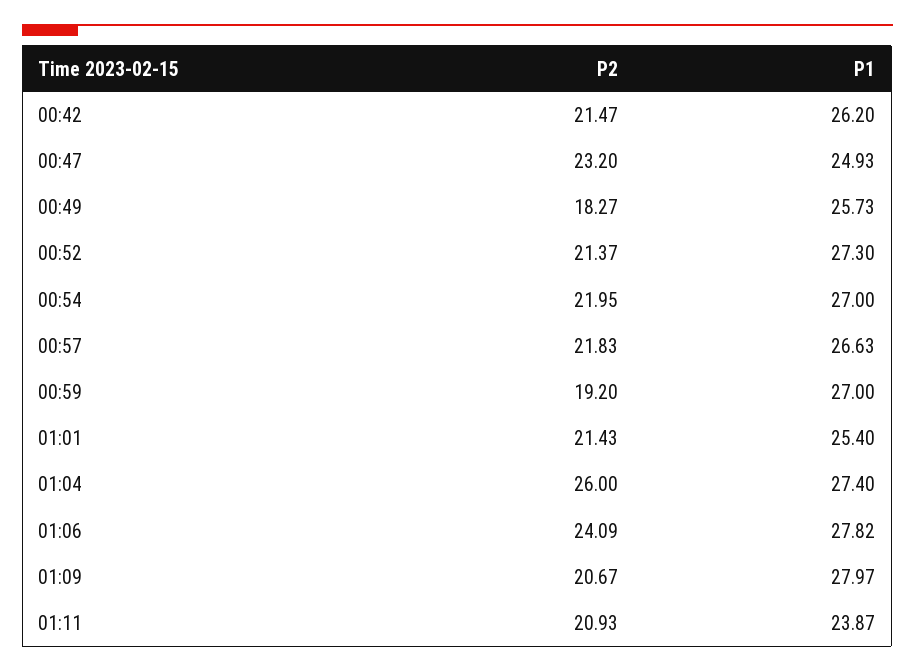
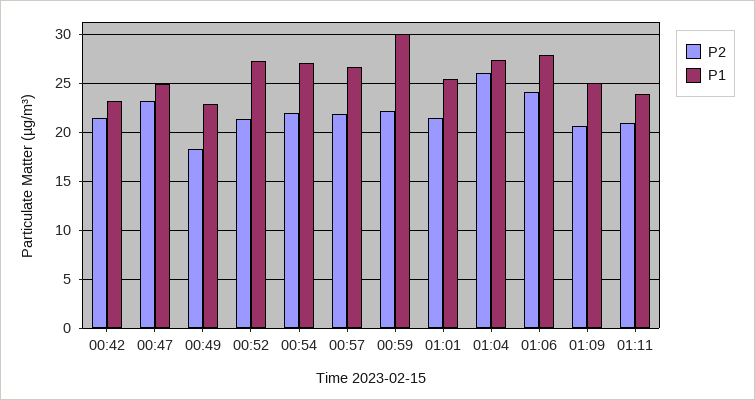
P1, 00:42: 26.2 -> 23
P1, 00:49: 25.73 -> 23
P2, 00:59: 19.2 -> 22
P1, 00:59: 27 -> 30
P1, 01:09: 27.97 -> 25

